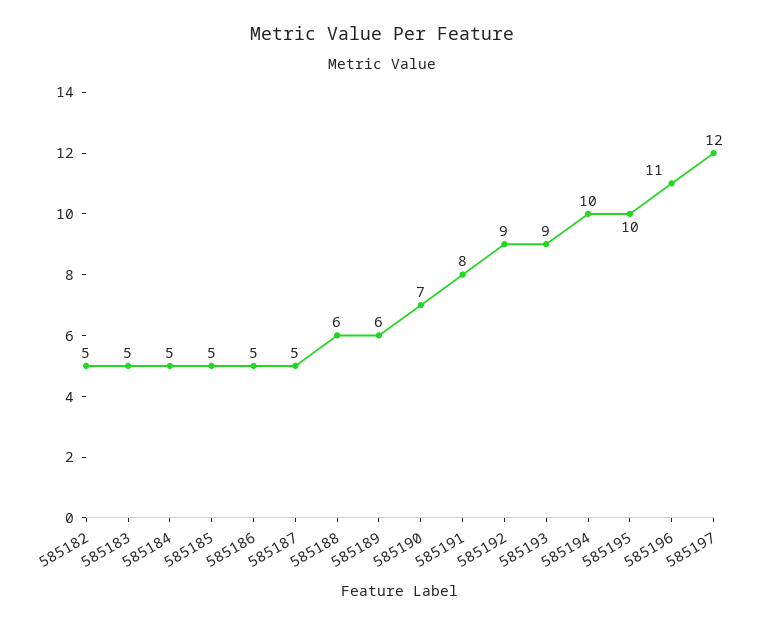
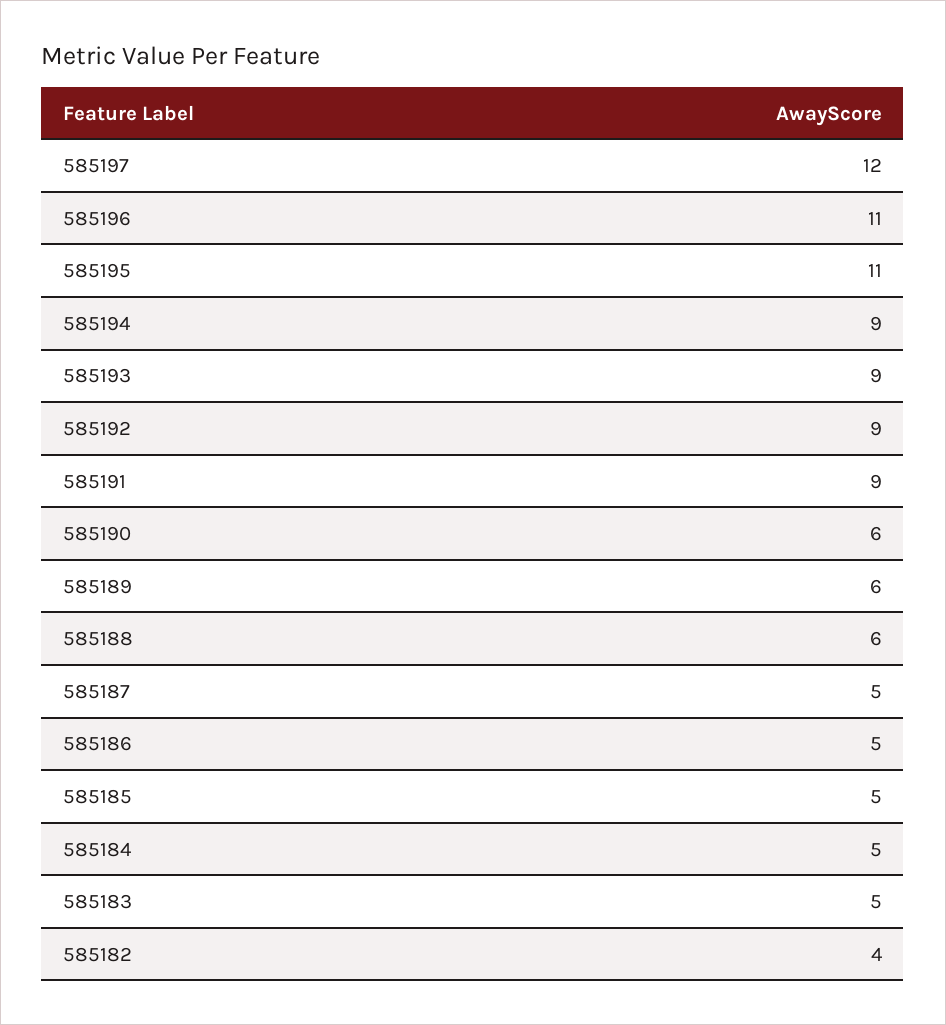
585182: 5 -> 4
585190: 7 -> 6
585191: 8 -> 9
585194: 10 -> 9
585195: 10 -> 11

